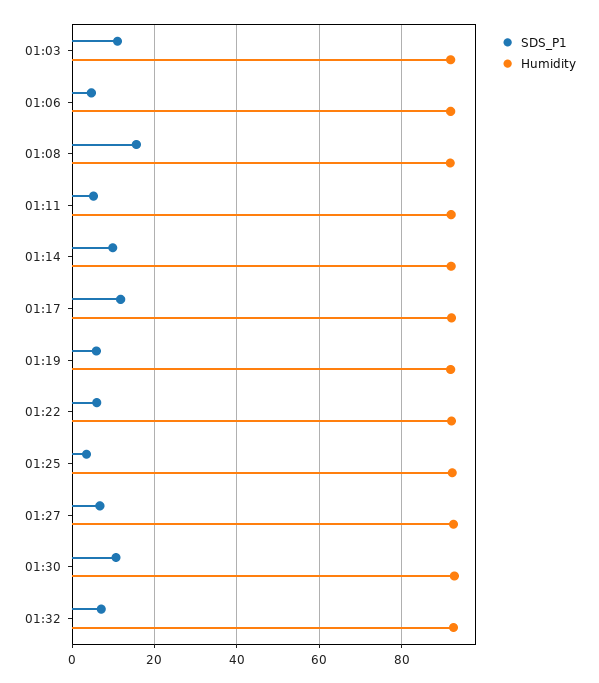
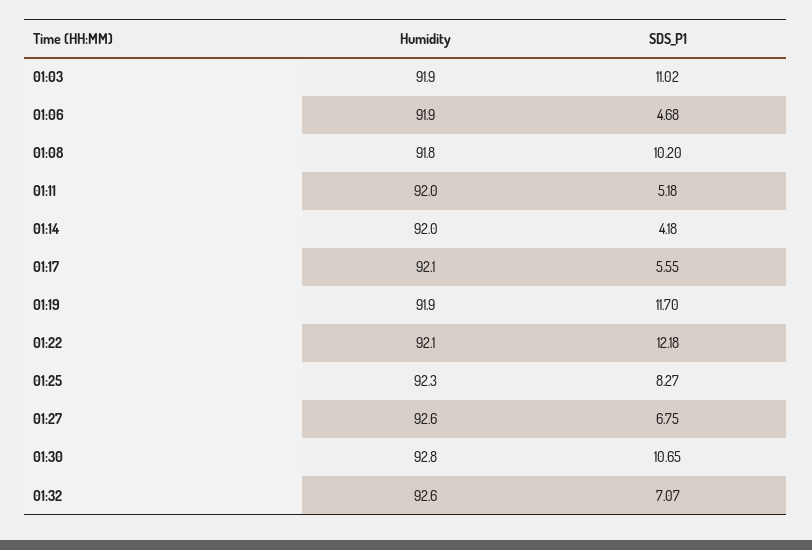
SDS_P1, 01:08: 16 -> 10.2
SDS_P1, 01:14: 10 -> 4.18
SDS_P1, 01:17: 12 -> 5.55
SDS_P1, 01:19: 6 -> 11.7
SDS_P1, 01:22: 6 -> 12.18
SDS_P1, 01:25: 4 -> 8.27

